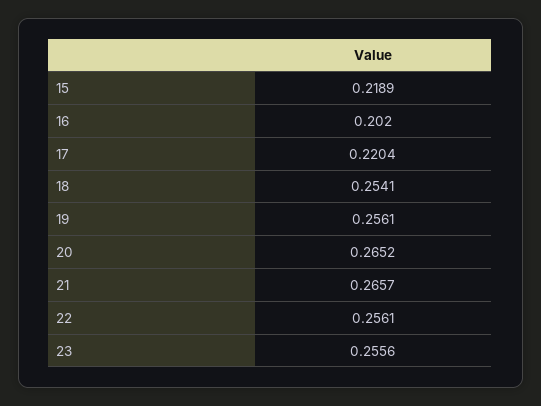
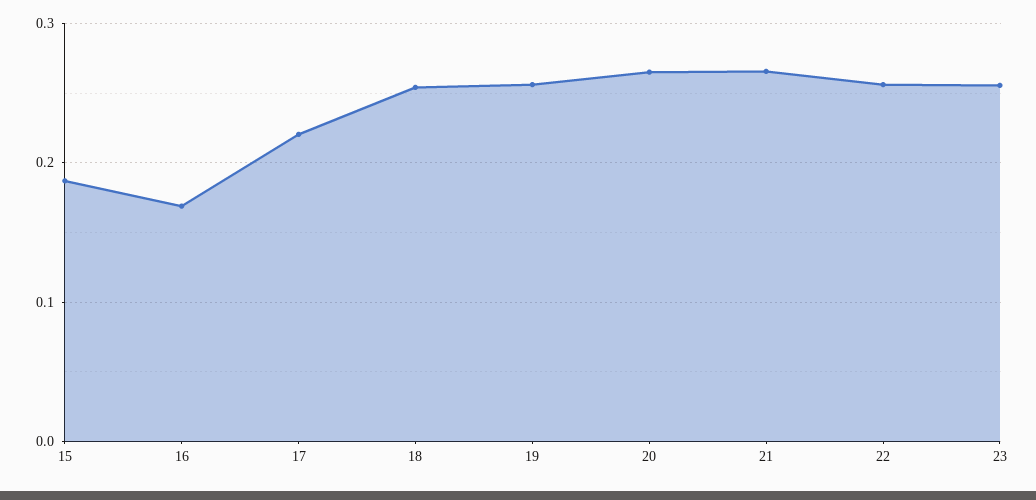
15: 0.2189 -> 0.19
16: 0.202 -> 0.17

